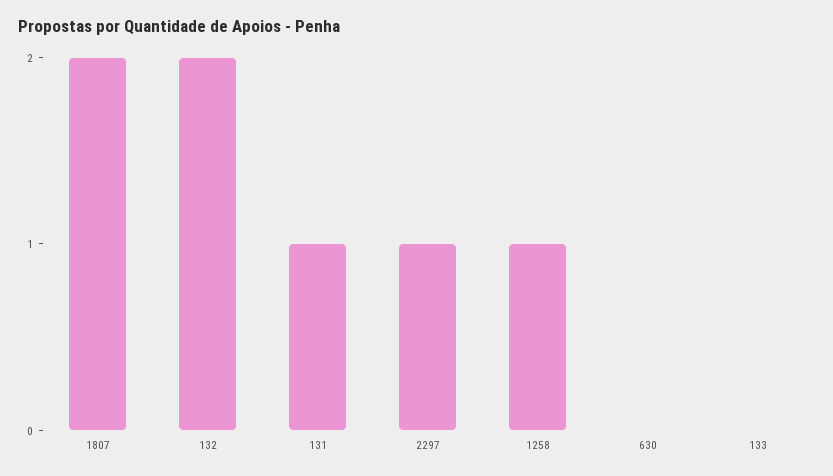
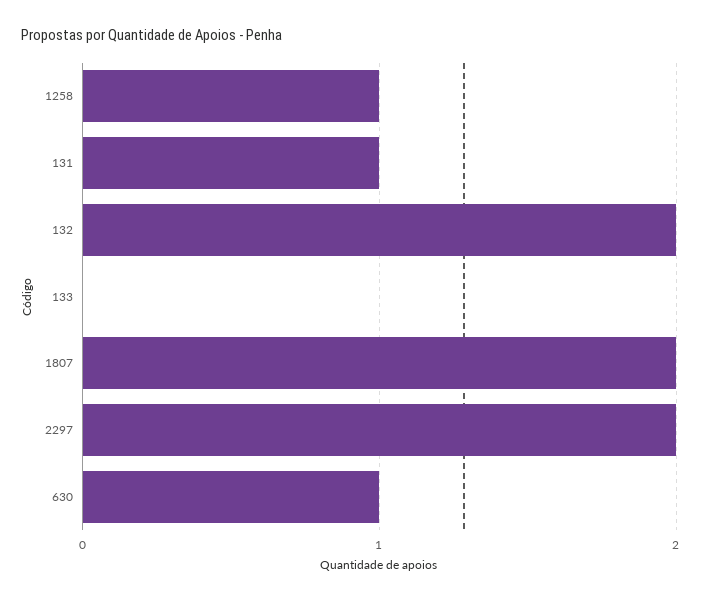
2297: 1 -> 2
630: 0 -> 1

